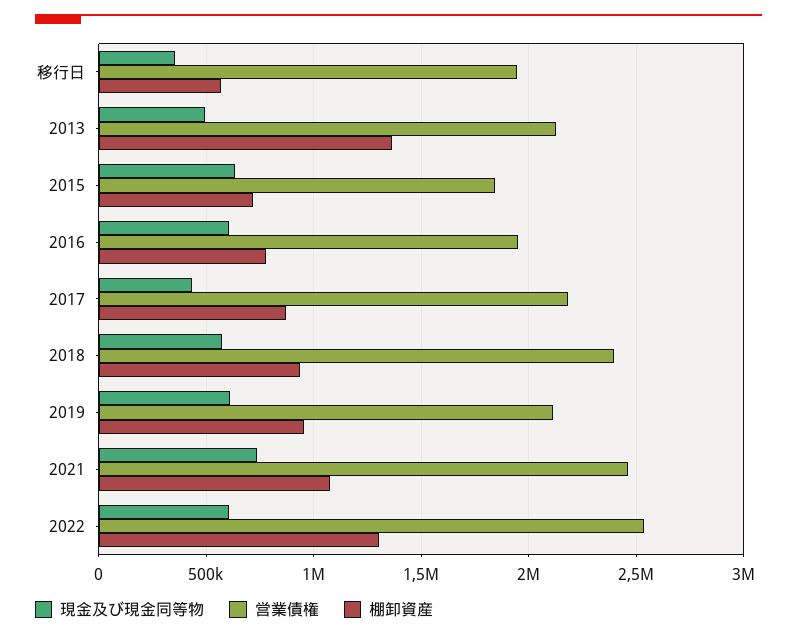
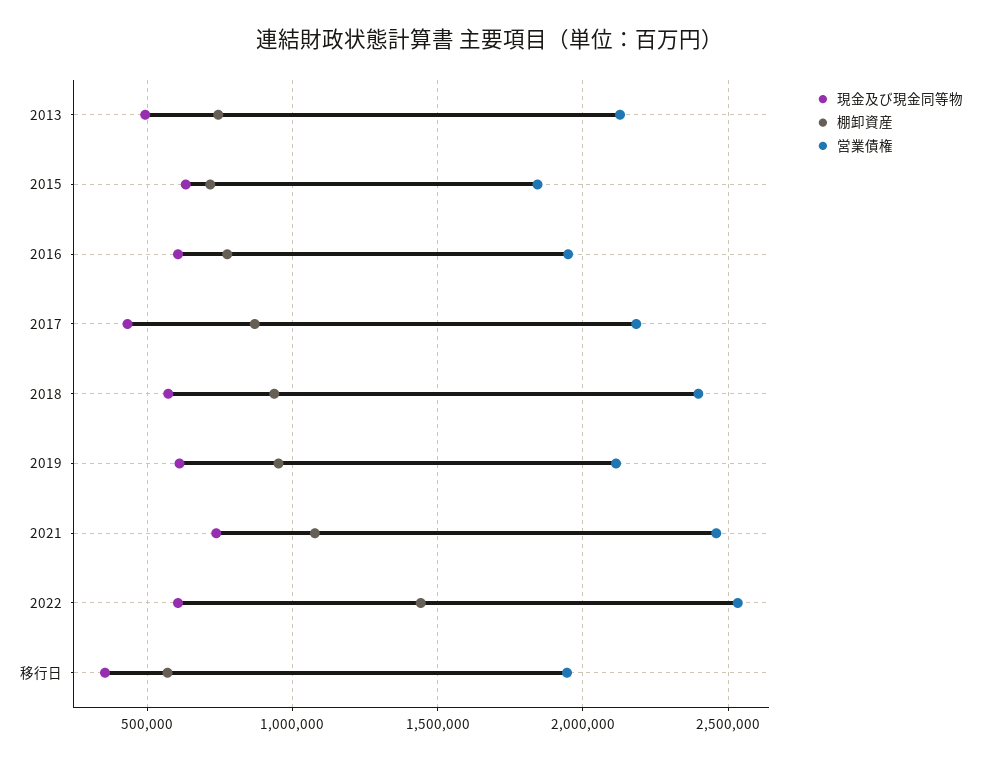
棚卸資産, 2013: 1350000 -> 750000
棚卸資産, 2022: 1300000 -> 1450000

